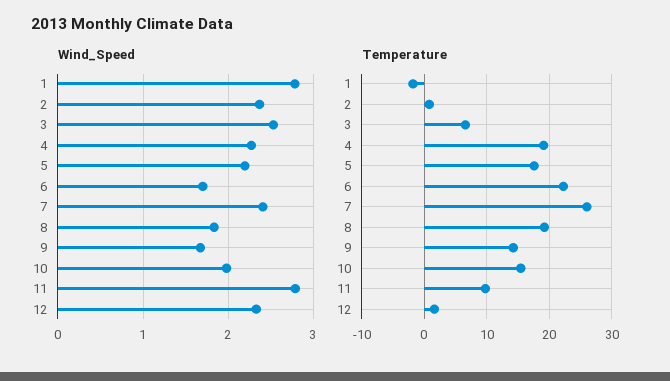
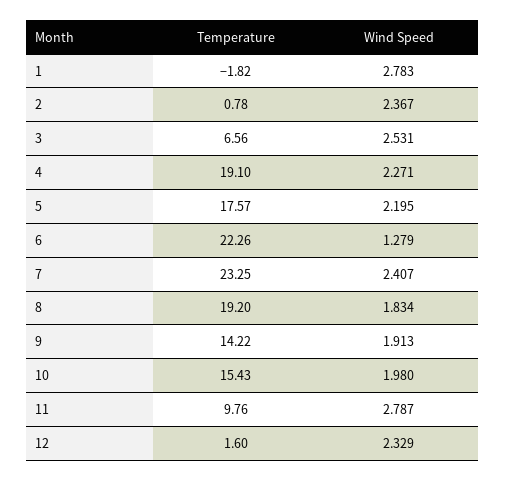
Wind_Speed, 6: 1.7 -> 1.279
Wind_Speed, 9: 1.7 -> 1.913
Temperature, 7: 26 -> 23.25

